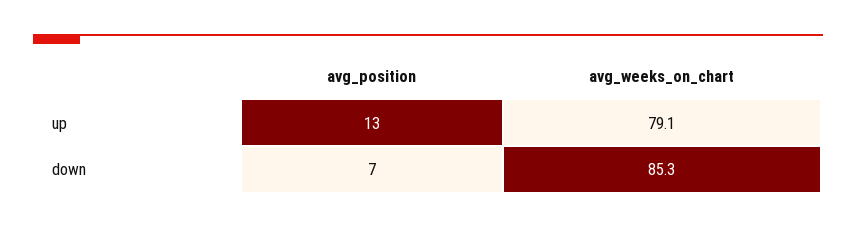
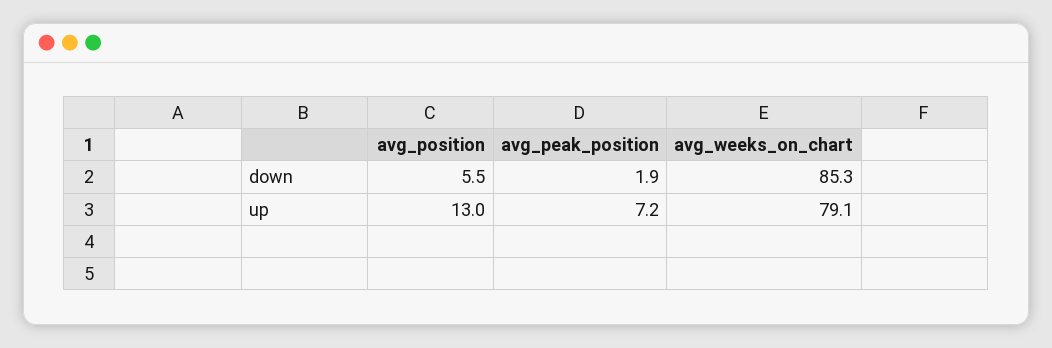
avg_position, down: 7 -> 5.5
avg_peak_position, down: none -> 1.9
avg_peak_position, up: none -> 7.2

